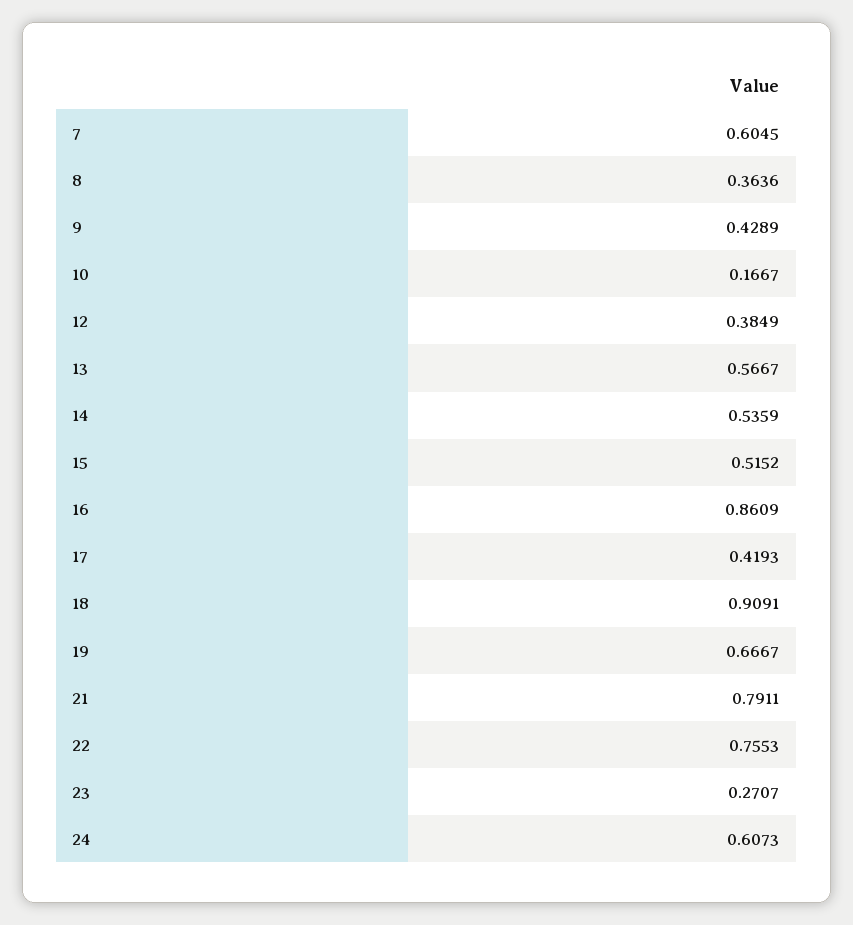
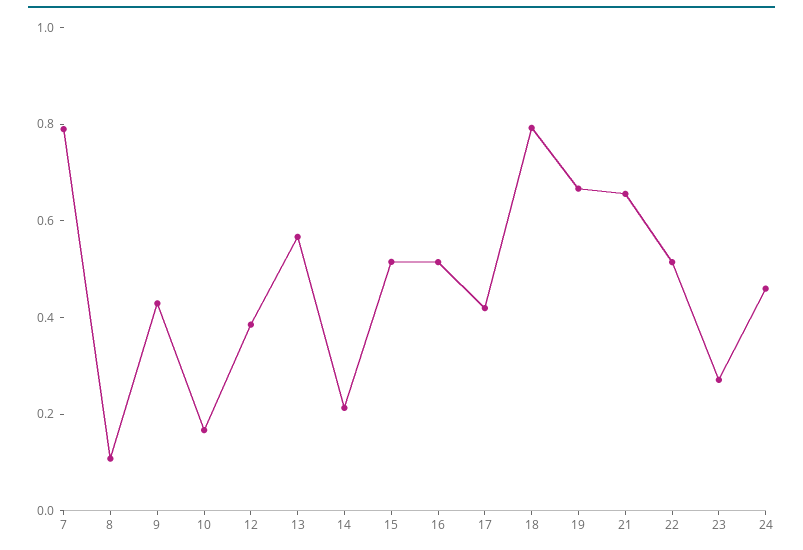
7: 0.6045 -> 0.8
8: 0.3636 -> 0.1
14: 0.5359 -> 0.2
16: 0.8609 -> 0.5
18: 0.9091 -> 0.8
21: 0.7911 -> 0.65
22: 0.7553 -> 0.5
24: 0.6073 -> 0.45

